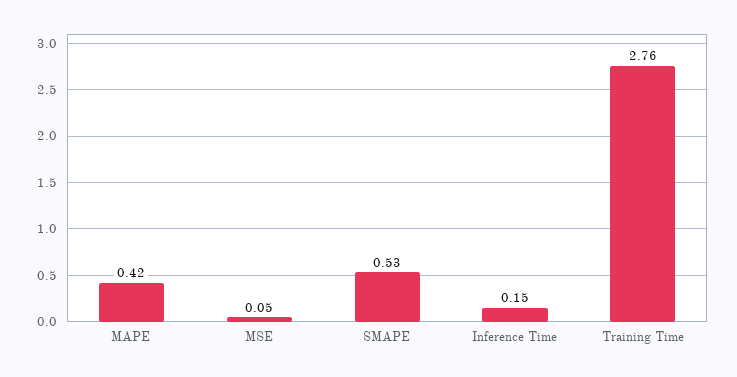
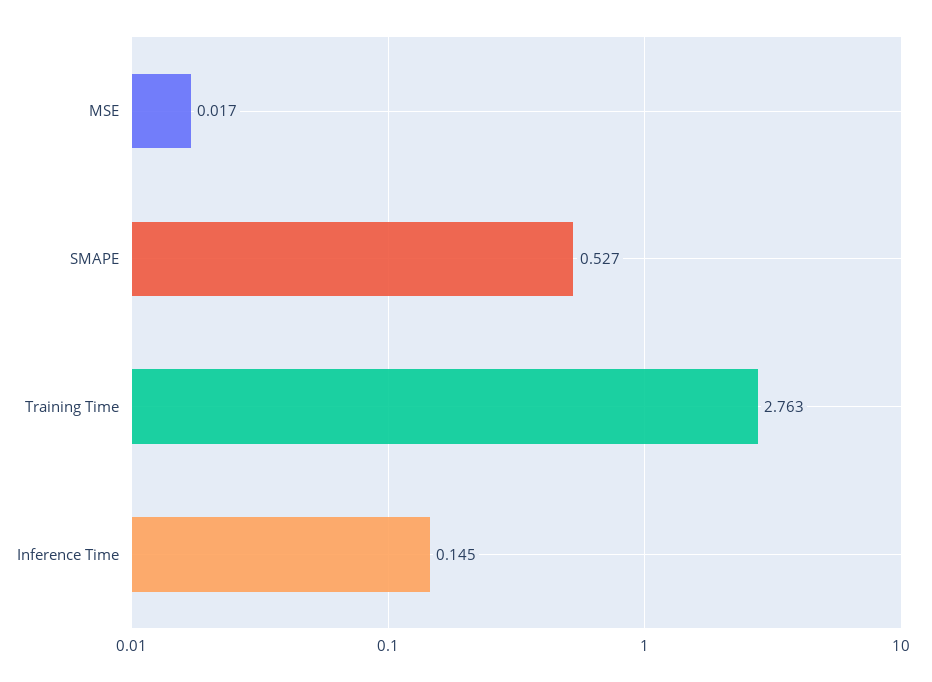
MAPE: 0.42 -> none
MSE: 0.05 -> 0.017

